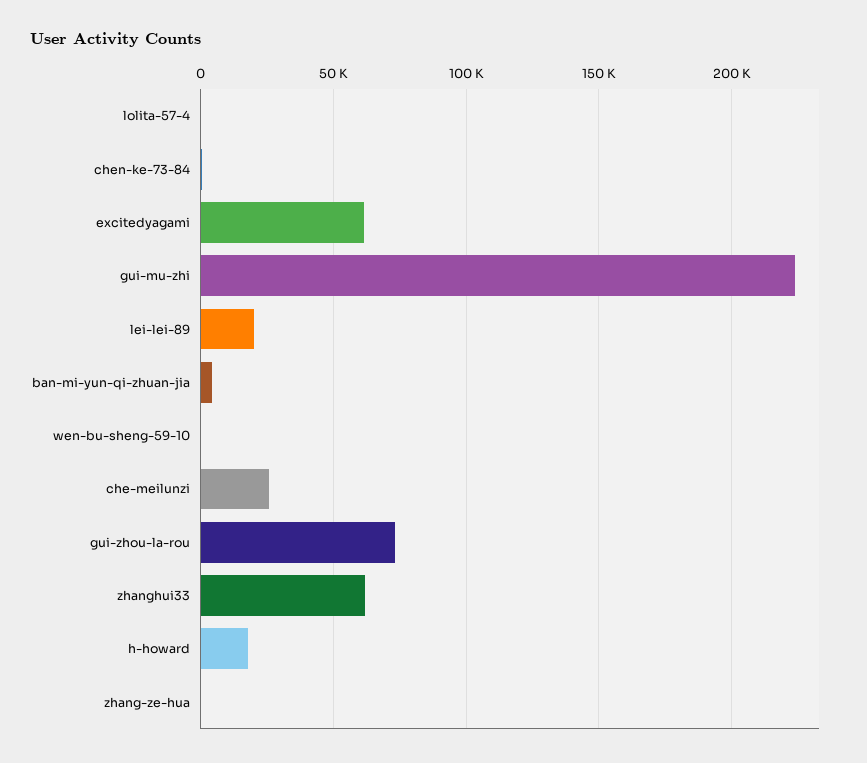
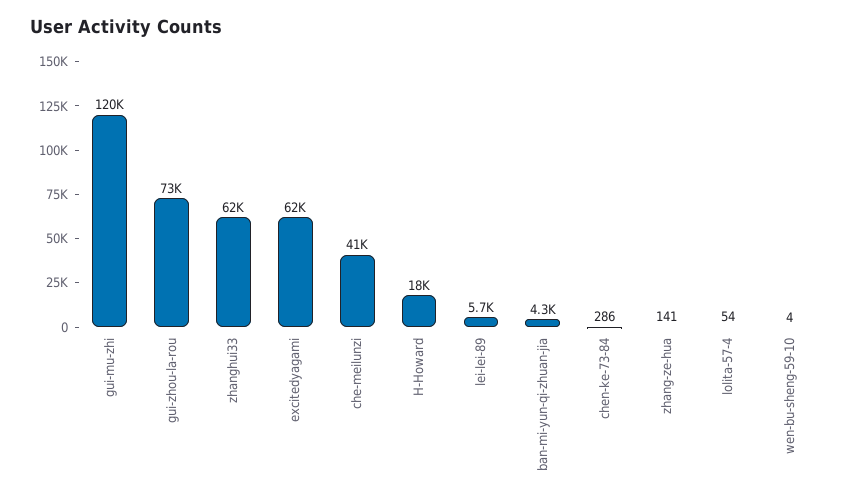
gui-mu-zhi: 225000 -> 120000
lei-lei-89: 20000 -> 5700
che-meilunzi: 25000 -> 41000

